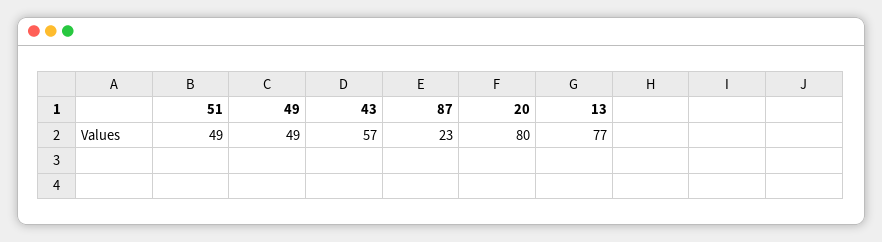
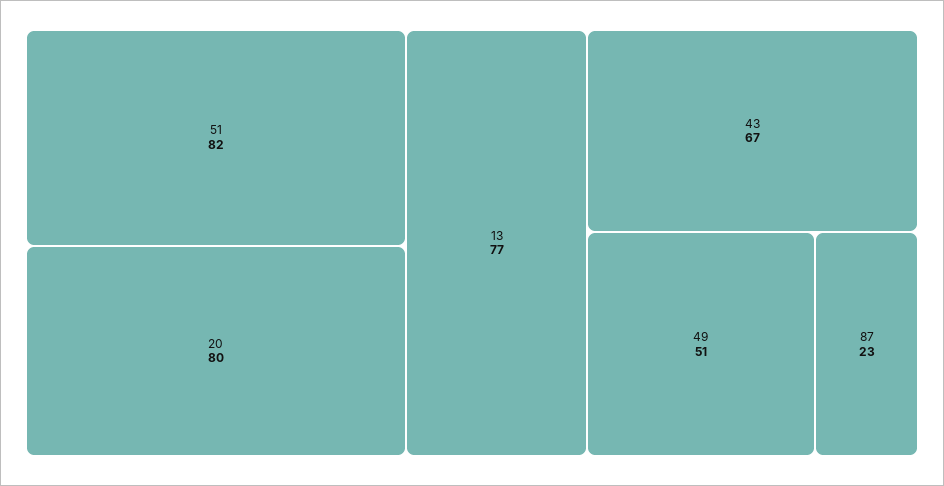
51: 49 -> 82
49: 49 -> 51
43: 57 -> 67

